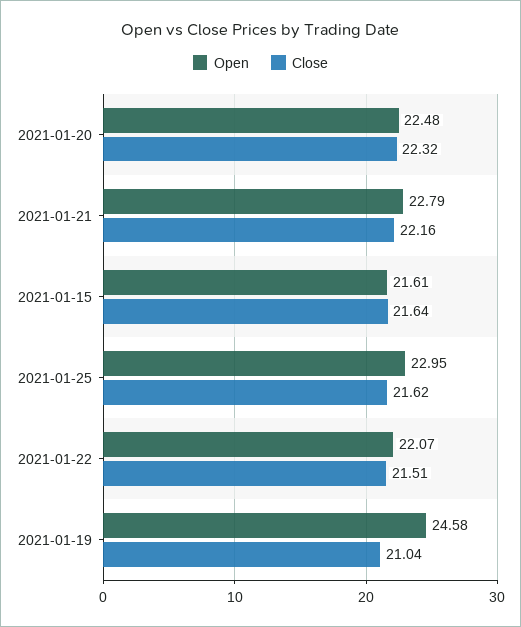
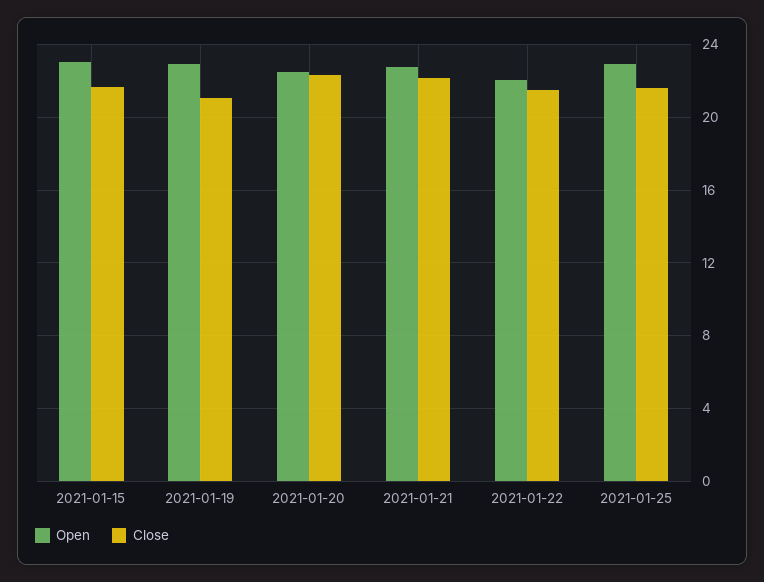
Open, 2021-01-15: 21.61 -> 23
Open, 2021-01-19: 24.58 -> 23

